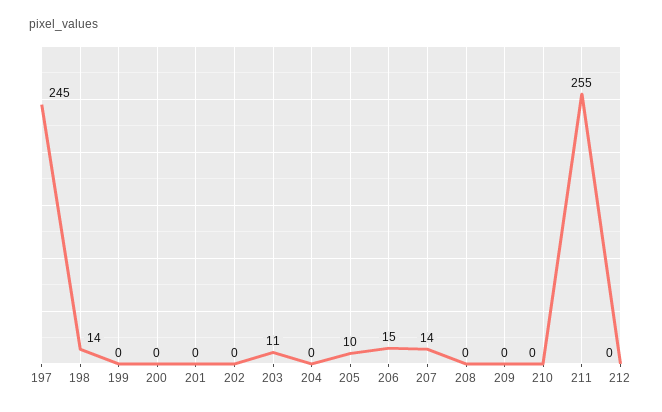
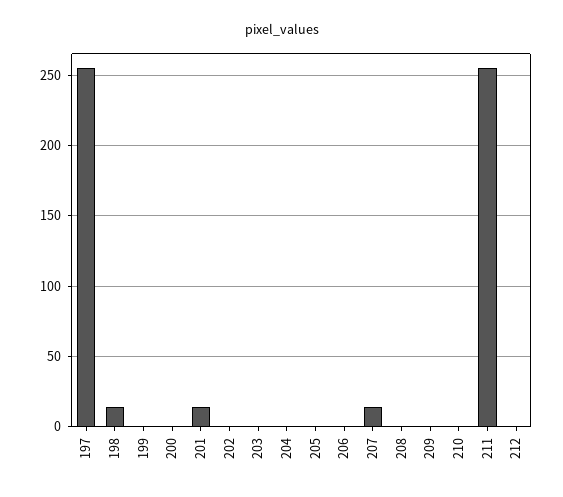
197: 245 -> 255
201: 0 -> 15
203: 11 -> 0
205: 10 -> 0
206: 15 -> 0

